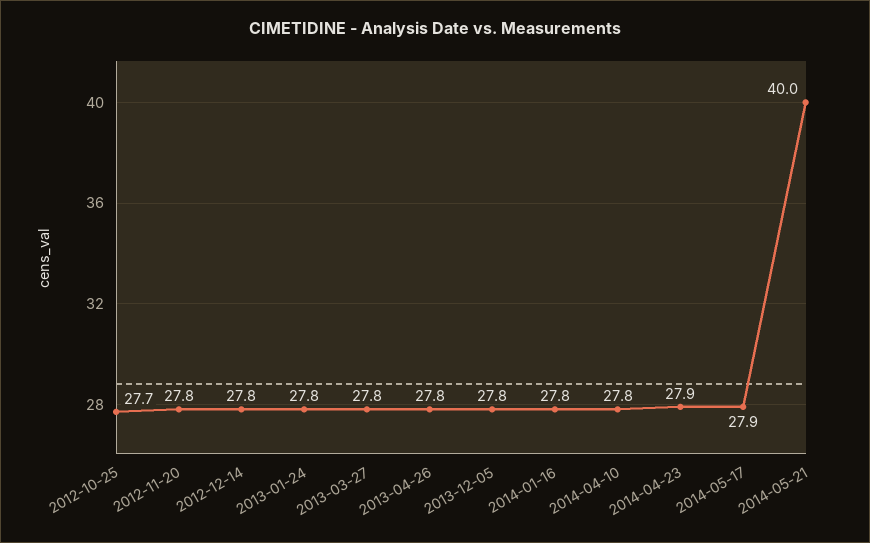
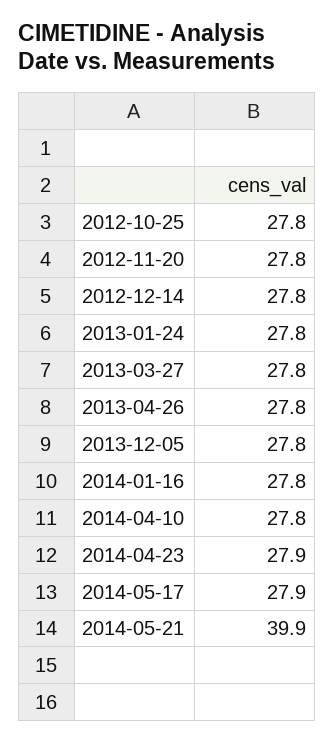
2012-10-25: 27.7 -> 27.8
2014-05-21: 40 -> 39.9

